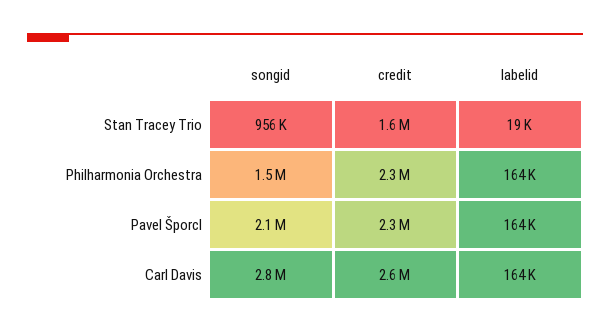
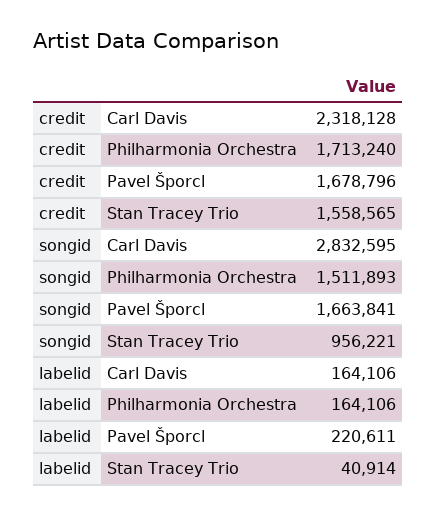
labelid, Stan Tracey Trio: 19000 -> 40914
credit, Philharmonia Orchestra: 2300000 -> 1713240
songid, Pavel Šporcl: 2100000 -> 1663841
credit, Pavel Šporcl: 2300000 -> 1678796
labelid, Pavel Šporcl: 164000 -> 220611
credit, Carl Davis: 2600000 -> 2318128

